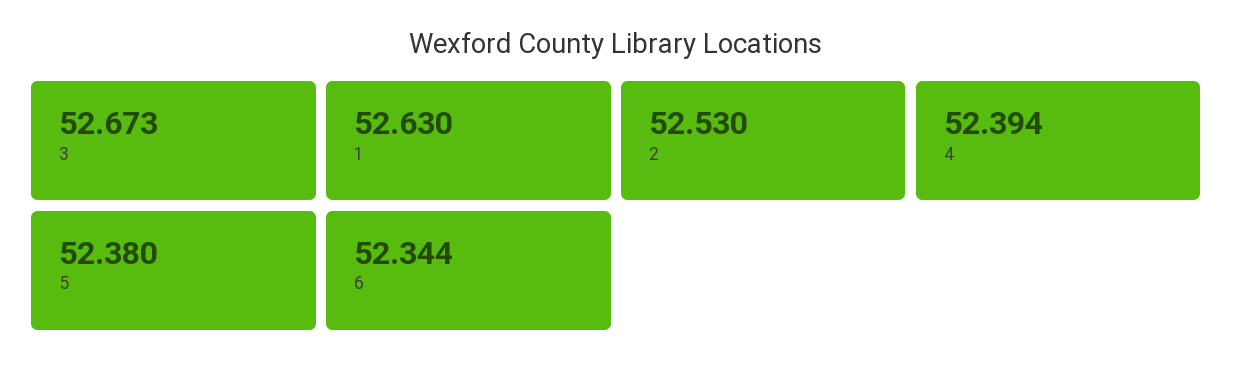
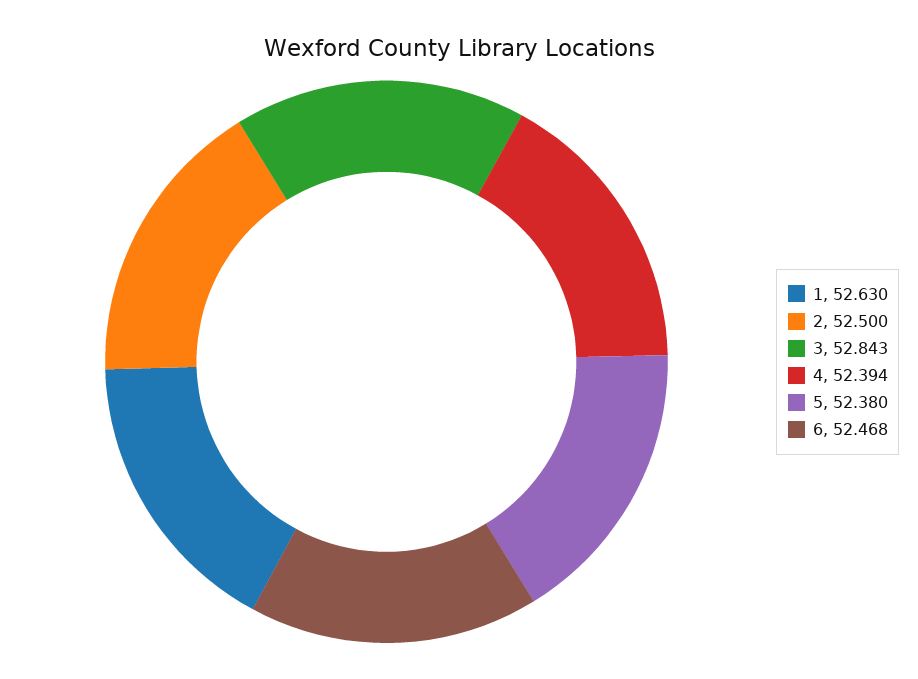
3: 52.673 -> 52.843
2: 52.53 -> 52.5
6: 52.344 -> 52.468

